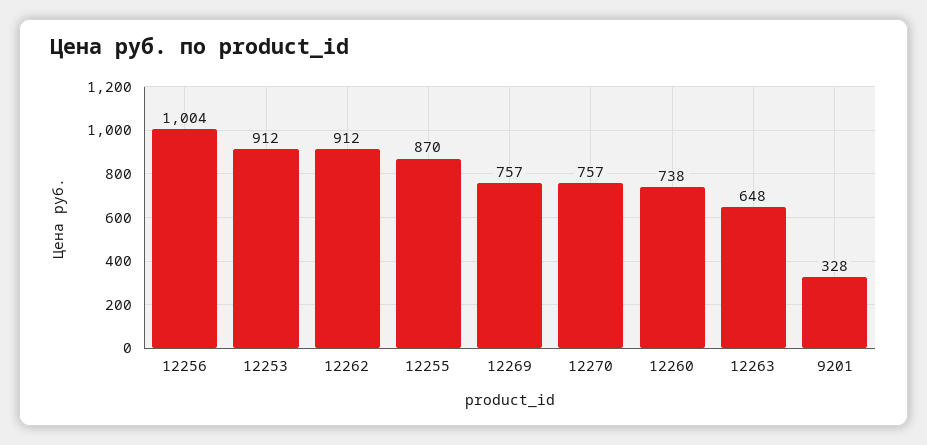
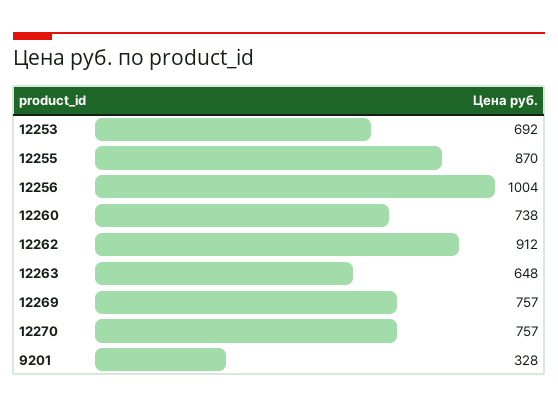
12253: 912 -> 692

